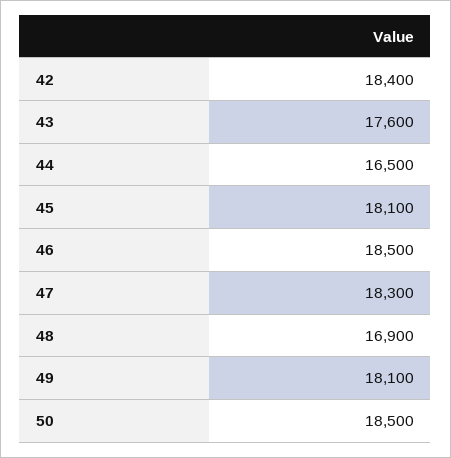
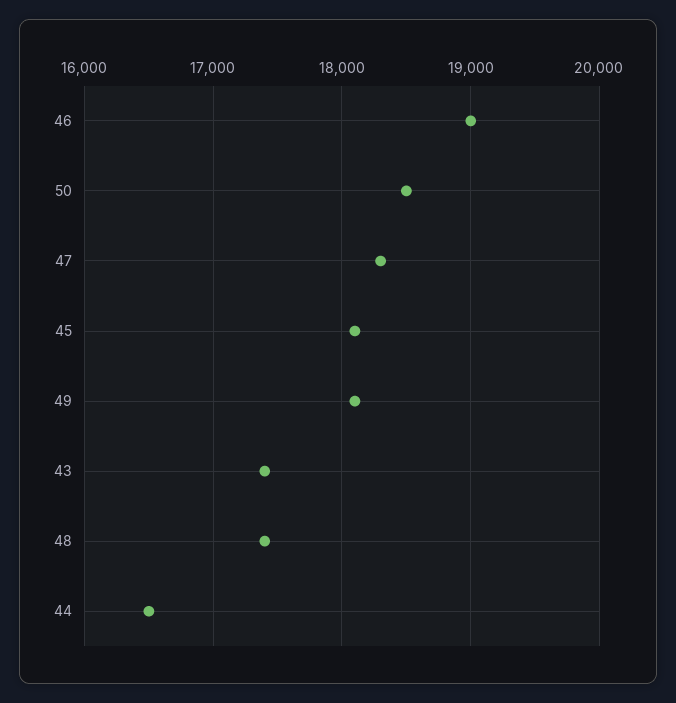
42: 18400 -> none
43: 17600 -> 17400
46: 18500 -> 19000
48: 16900 -> 17400

